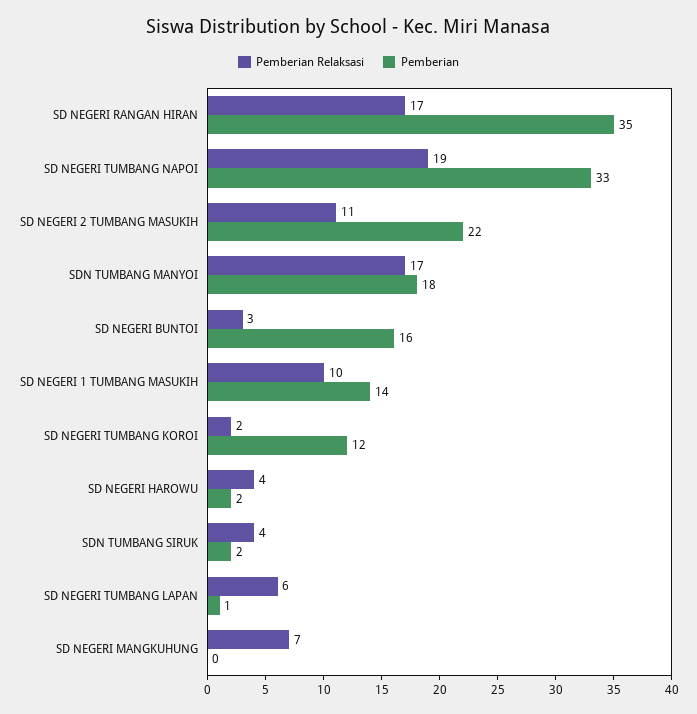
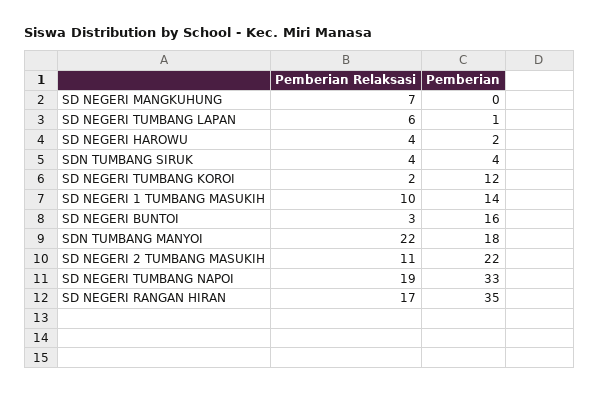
Pemberian Relaksasi, SDN TUMBANG MANYOI: 17 -> 22
Pemberian, SDN TUMBANG SIRUK: 2 -> 4

